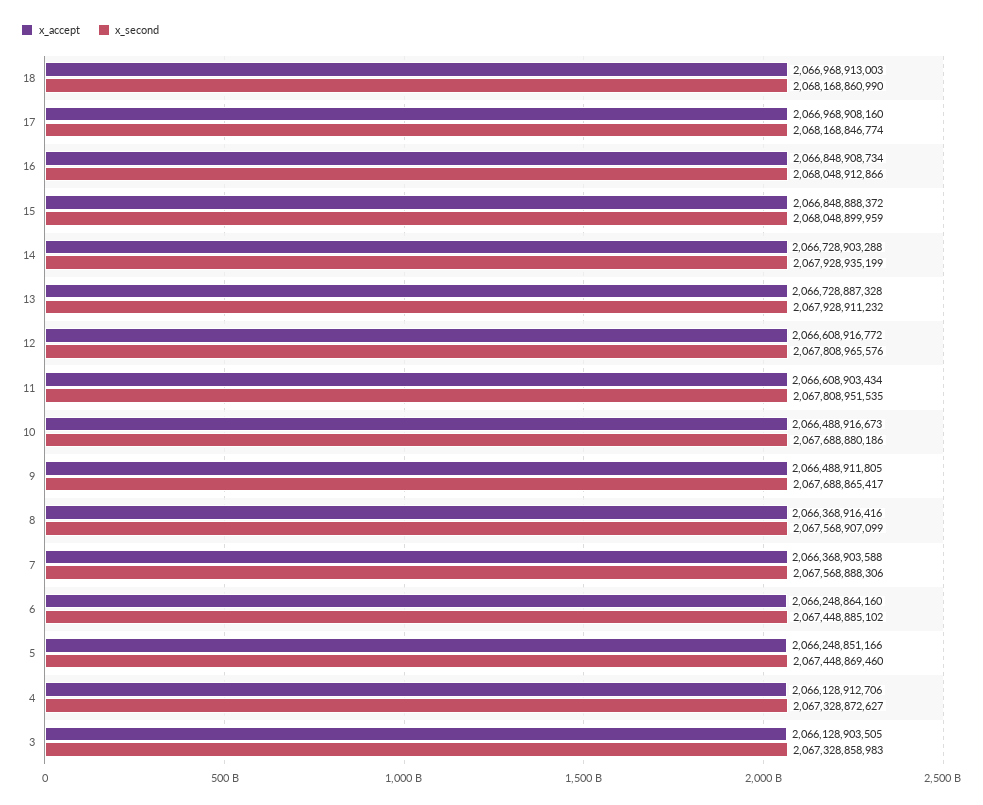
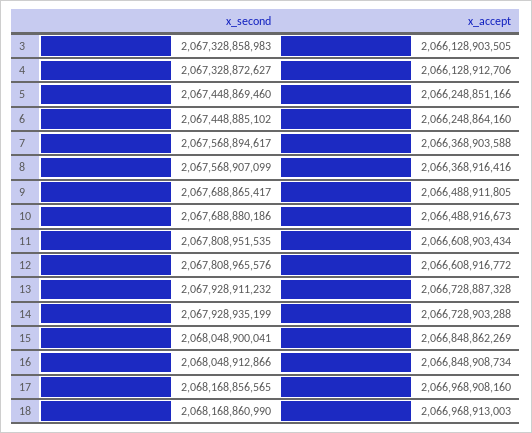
x_second, 17: 2068168846774 -> 2068168856565
x_accept, 15: 2066848888372 -> 2066848862269
x_second, 15: 2068048899959 -> 2068048900041
x_second, 7: 2067568888306 -> 2067568894617

